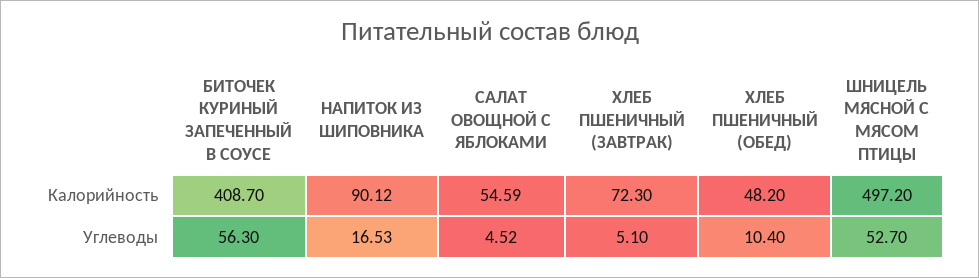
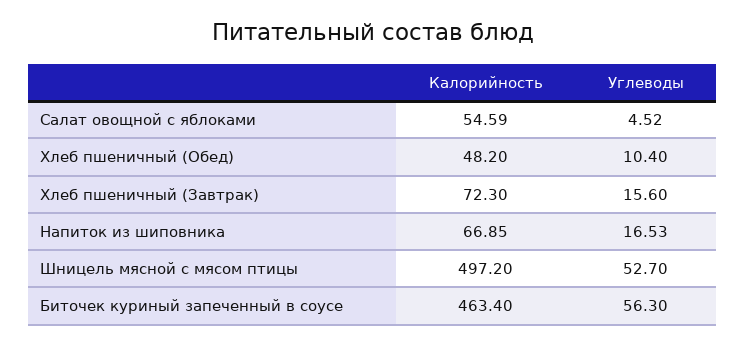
БИТОЧЕК КУРИНЫЙ ЗАПЕЧЕННЫЙ В СОУСЕ, Калорийность: 408.7 -> 463.4
НАПИТОК ИЗ ШИПОВНИКА, Калорийность: 90.12 -> 66.85
ХЛЕБ ПШЕНИЧНЫЙ (ЗАВТРАК), Углеводы: 5.1 -> 15.6

